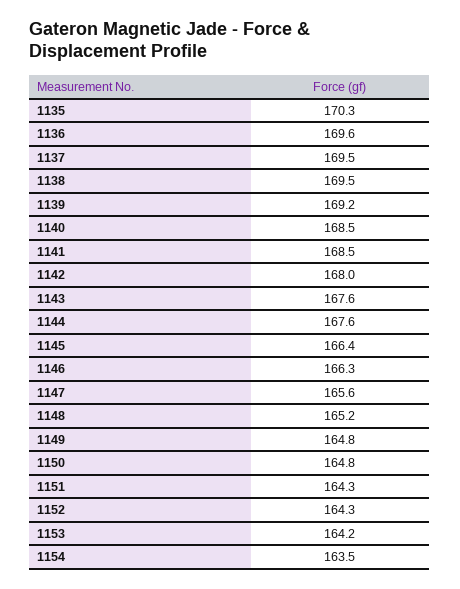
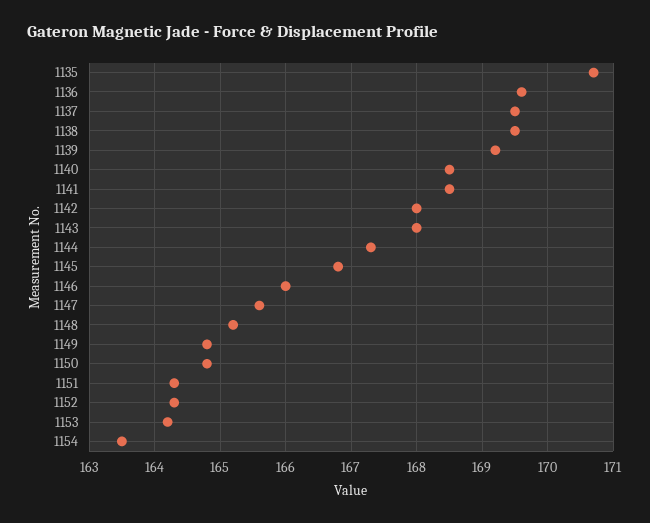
1135: 170.3 -> 170.7
1143: 167.6 -> 168
1144: 167.6 -> 167.3
1145: 166.4 -> 166.8
1146: 166.3 -> 166

